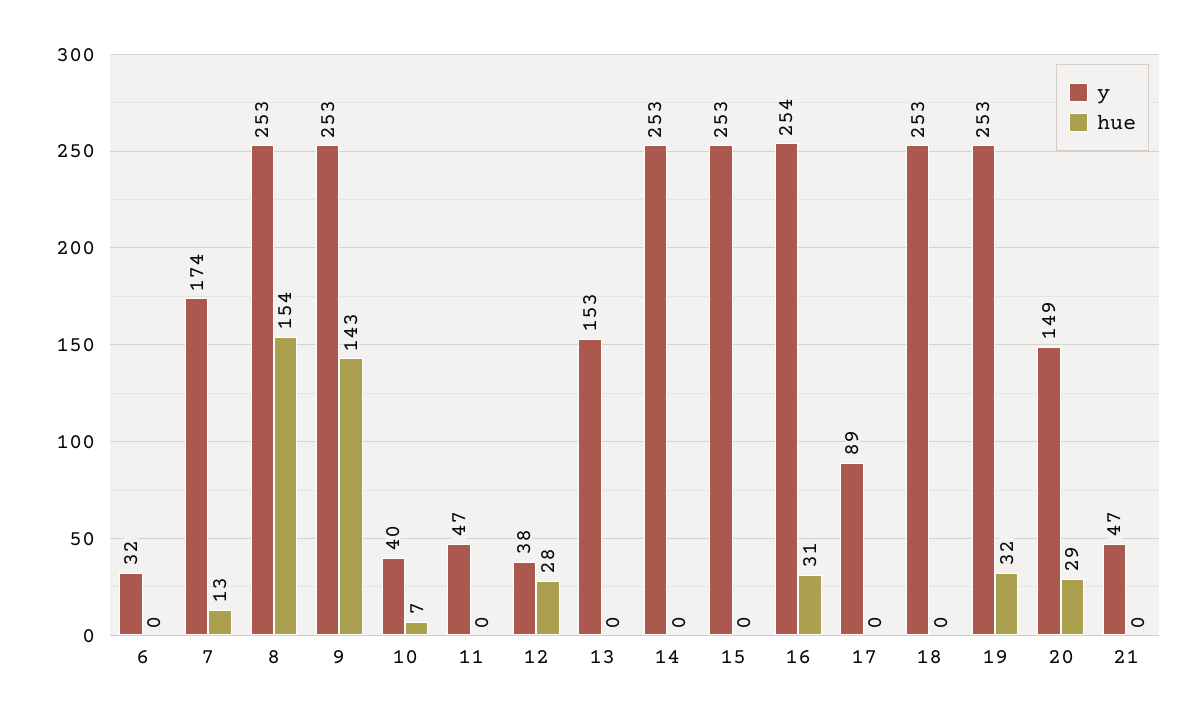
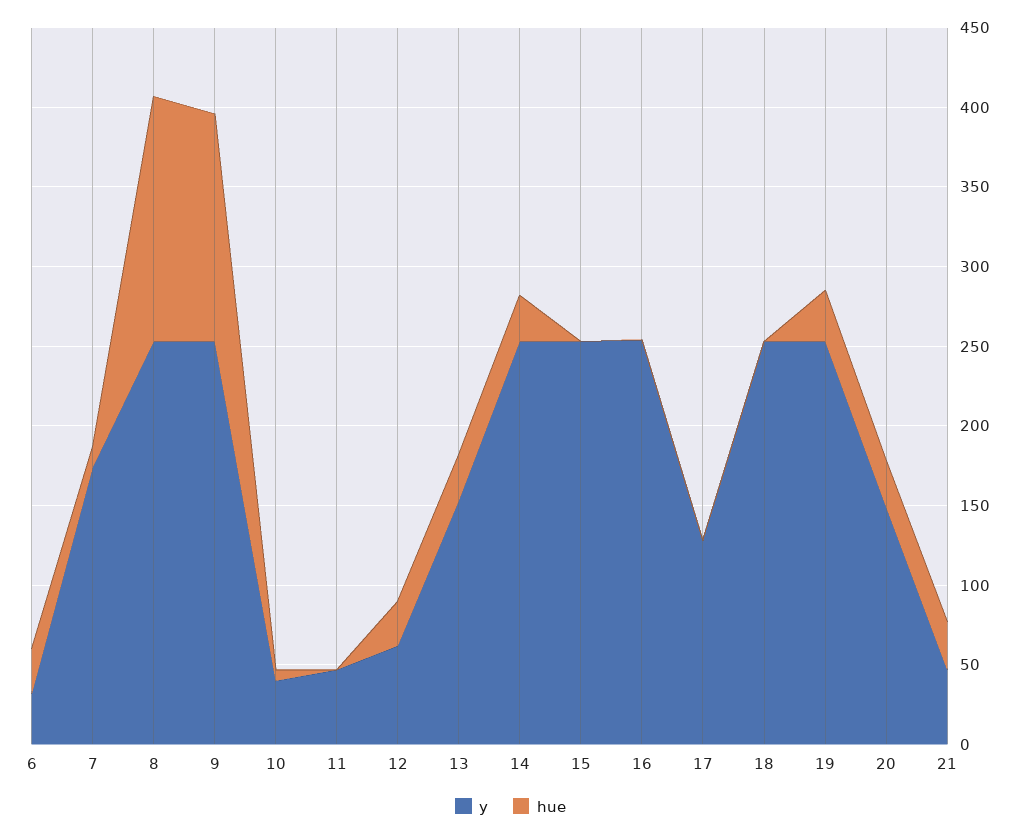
hue, 6: 0 -> 30
y, 12: 38 -> 60
hue, 13: 0 -> 30
hue, 14: 0 -> 30
hue, 16: 31 -> 0
y, 17: 89 -> 130
hue, 21: 0 -> 30

